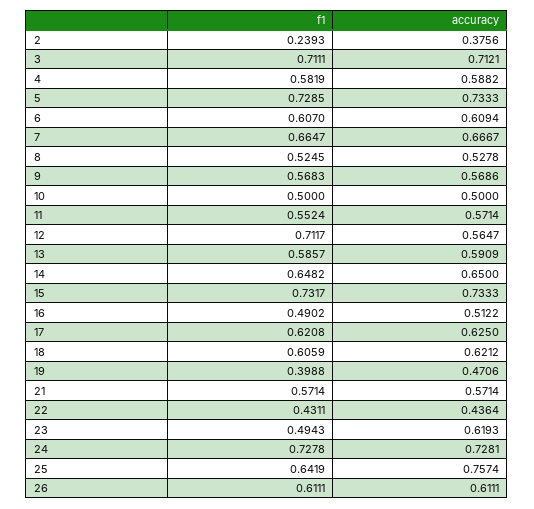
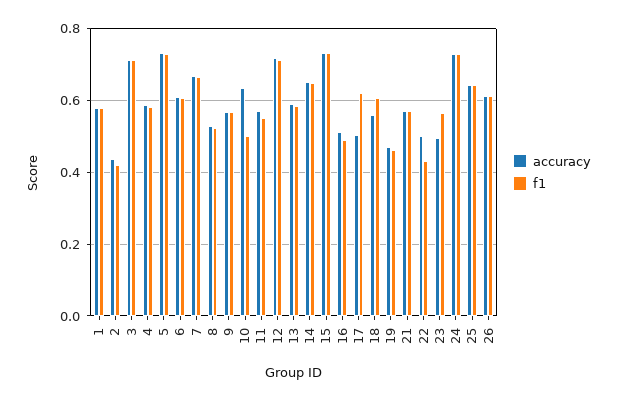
f1, 2: 0.2393 -> 0.42
accuracy, 2: 0.3756 -> 0.44
accuracy, 10: 0.5 -> 0.64
accuracy, 12: 0.5647 -> 0.72
accuracy, 17: 0.625 -> 0.5
accuracy, 18: 0.6212 -> 0.56
f1, 19: 0.3988 -> 0.46
accuracy, 22: 0.4364 -> 0.5
f1, 23: 0.4943 -> 0.56
accuracy, 23: 0.6193 -> 0.5
accuracy, 25: 0.7574 -> 0.64
accuracy, 1: none -> 0.58
f1, 1: none -> 0.58

